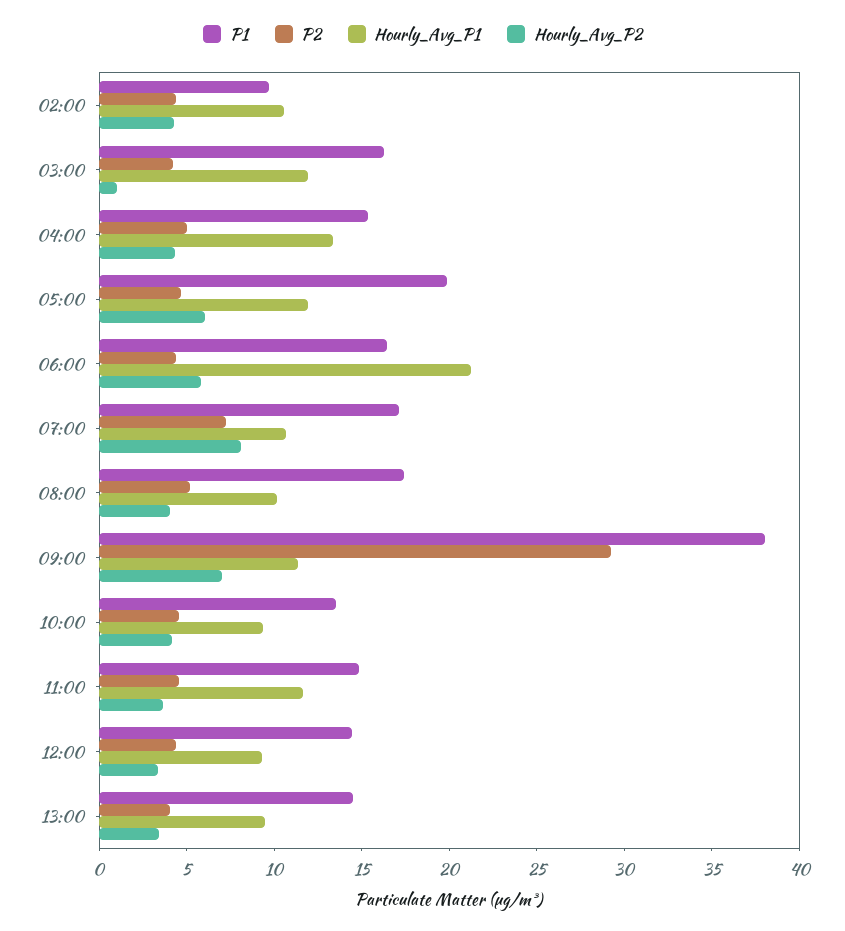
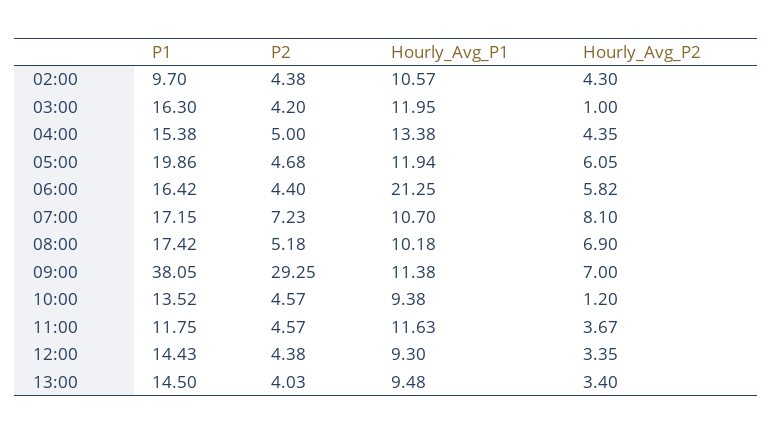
Hourly_Avg_P2, 08:00: 4 -> 6.9
Hourly_Avg_P2, 10:00: 4 -> 1.2
P1, 11:00: 15 -> 11.75

